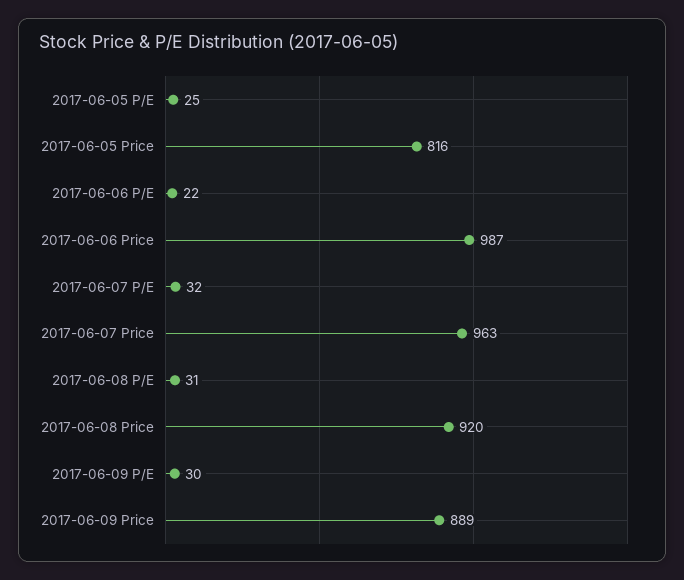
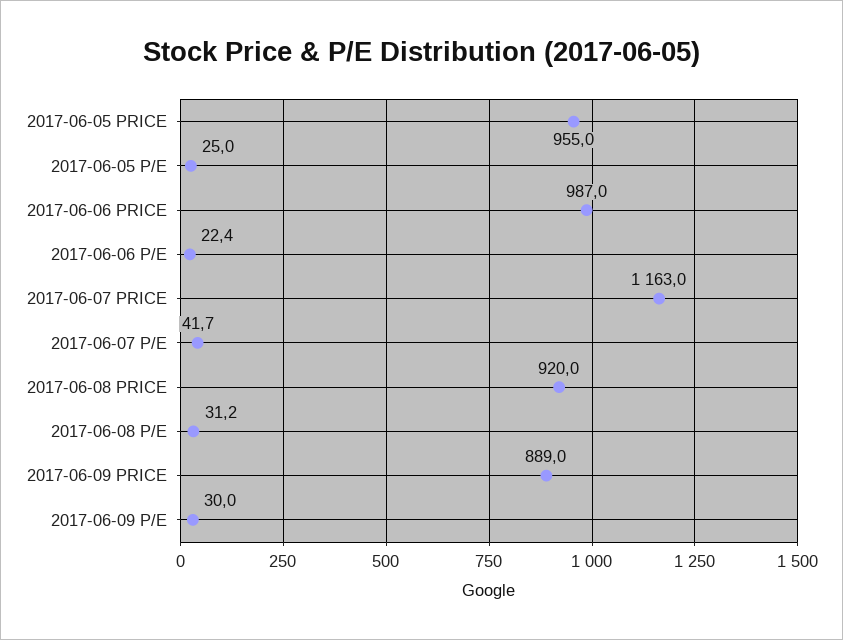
2017-06-05 Price: 816 -> 955
2017-06-07 P/E: 32 -> 41.7
2017-06-07 Price: 963 -> 1163

